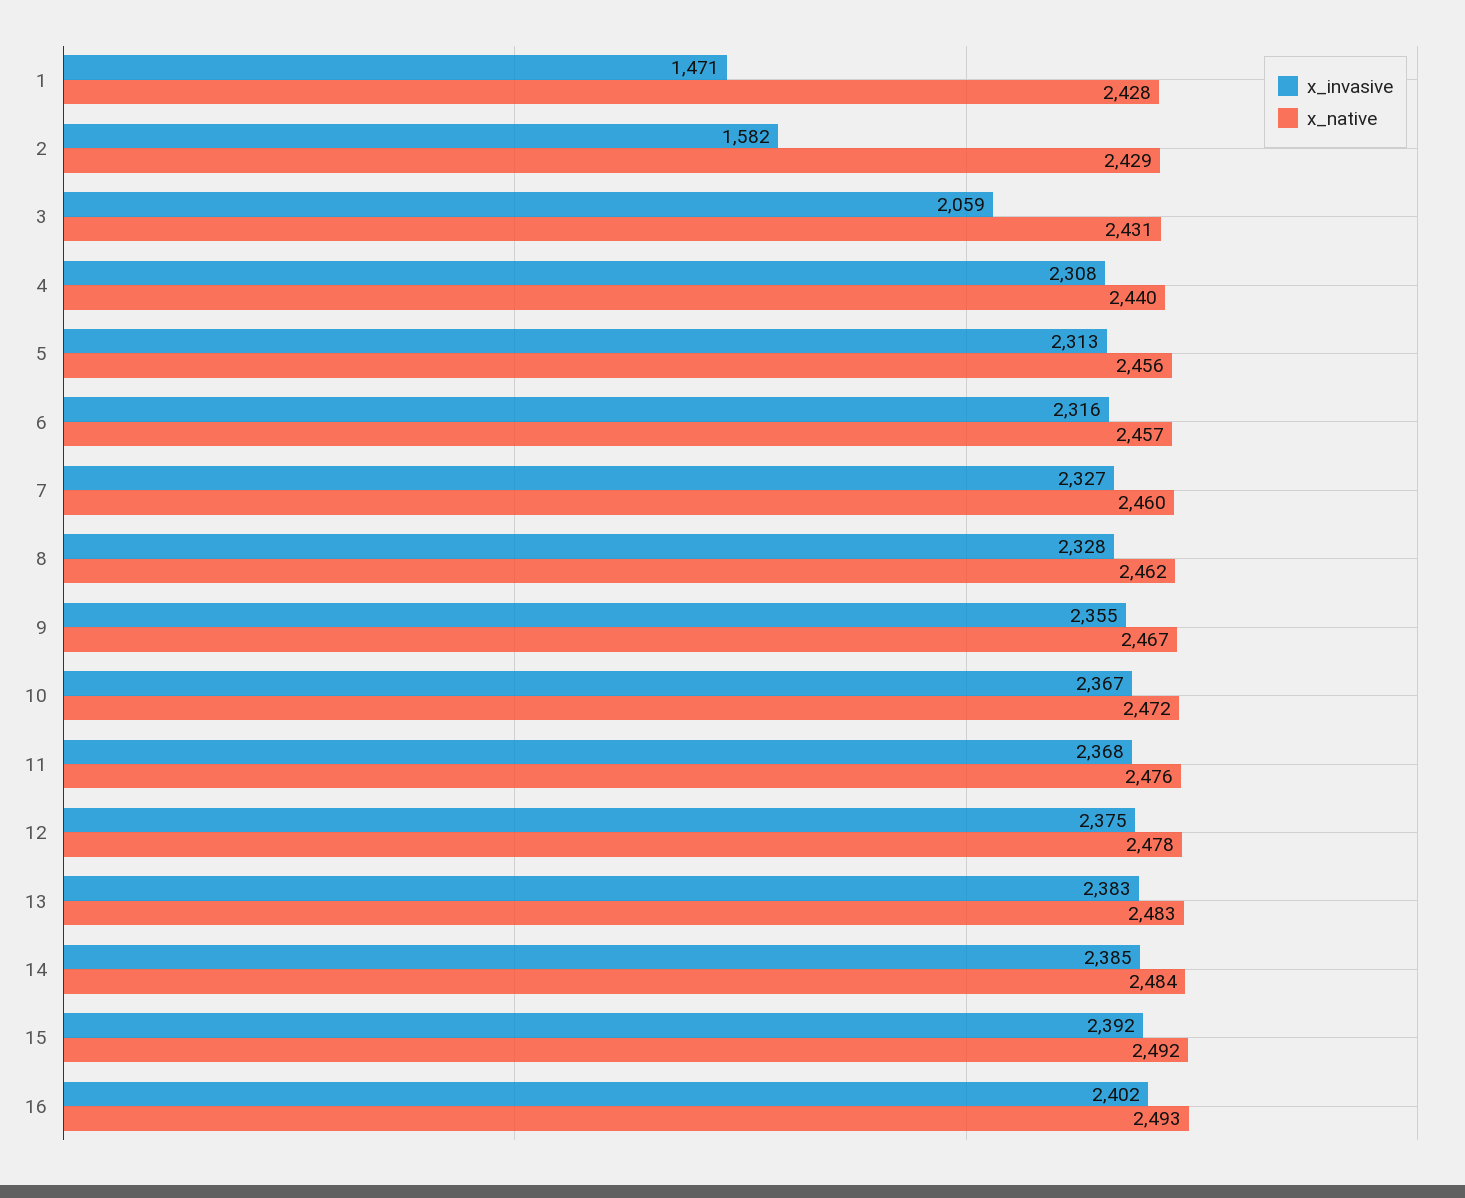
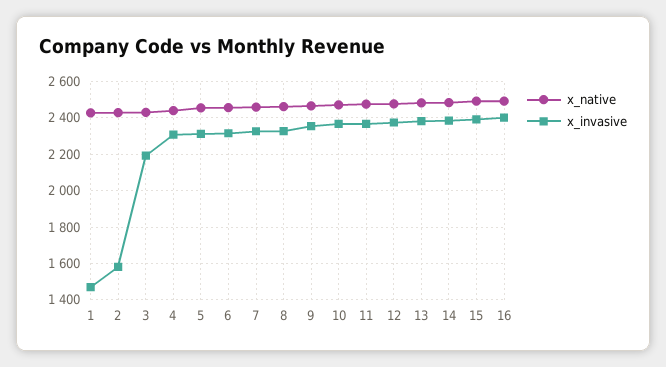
x_invasive, 3: 2059 -> 2200

